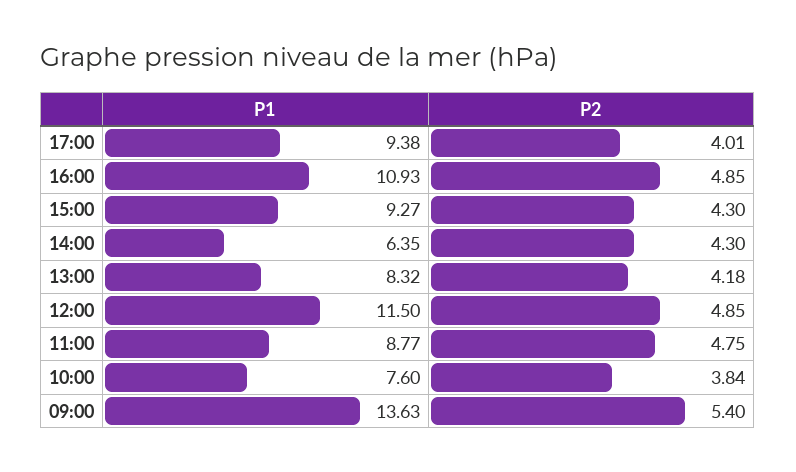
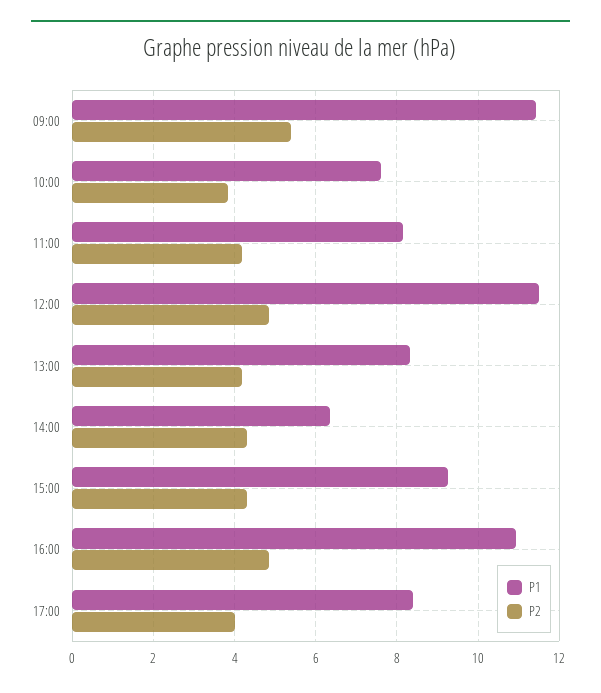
P1, 17:00: 9.38 -> 8.4
P1, 11:00: 8.77 -> 8.2
P2, 11:00: 4.75 -> 4.2
P1, 09:00: 13.63 -> 11.4

